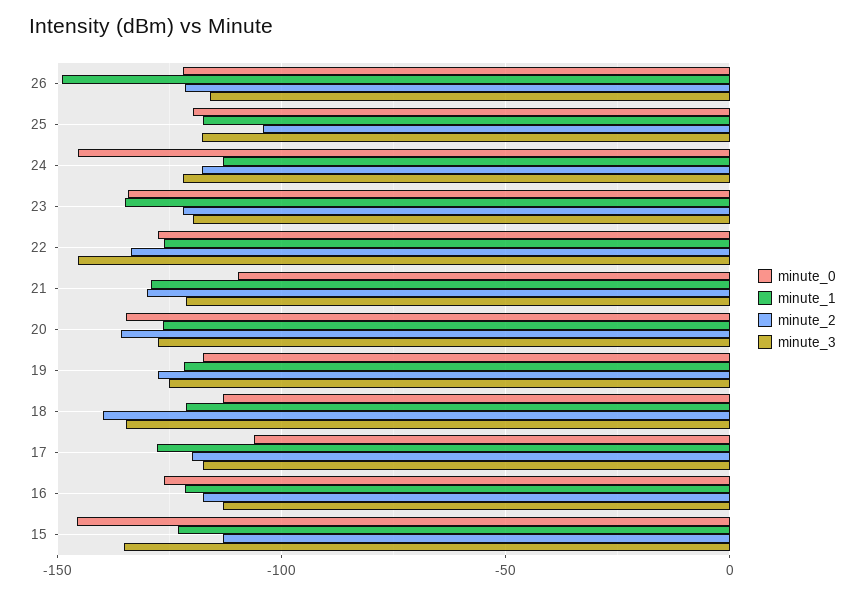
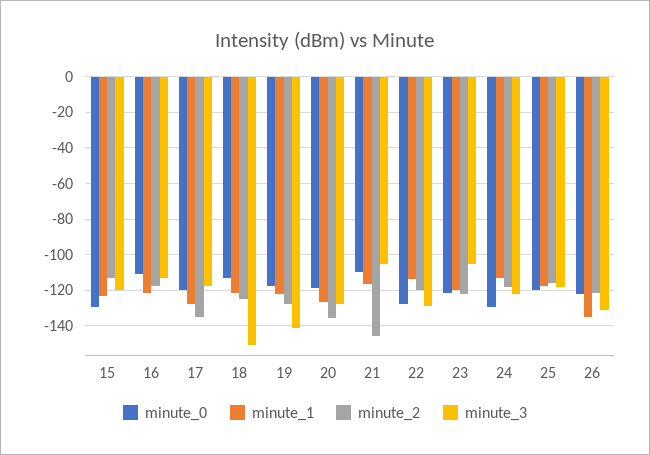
minute_1, 26: -150 -> -135
minute_3, 26: -115 -> -130
minute_2, 25: -105 -> -115
minute_0, 24: -145 -> -130
minute_0, 23: -135 -> -120
minute_1, 23: -135 -> -120
minute_3, 23: -120 -> -105
minute_1, 22: -125 -> -115
minute_2, 22: -135 -> -120
minute_3, 22: -145 -> -130
minute_1, 21: -130 -> -115
minute_2, 21: -130 -> -145
minute_3, 21: -120 -> -105
minute_0, 20: -135 -> -120
minute_3, 19: -125 -> -140
minute_2, 18: -140 -> -125
minute_3, 18: -135 -> -150
minute_0, 17: -105 -> -120
minute_2, 17: -120 -> -135
minute_0, 16: -125 -> -110
minute_0, 15: -145 -> -130
minute_3, 15: -135 -> -120

